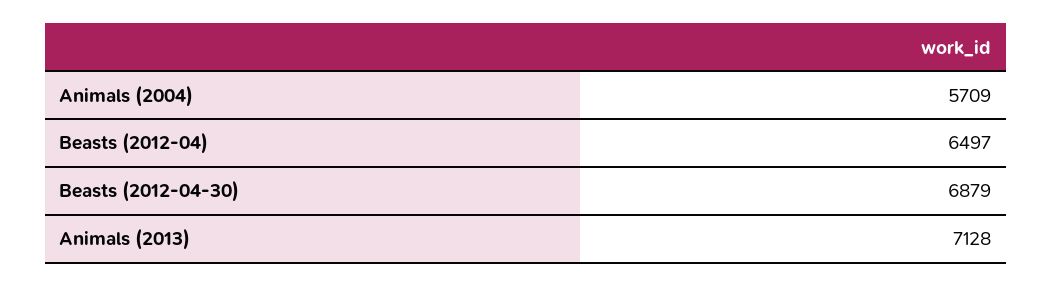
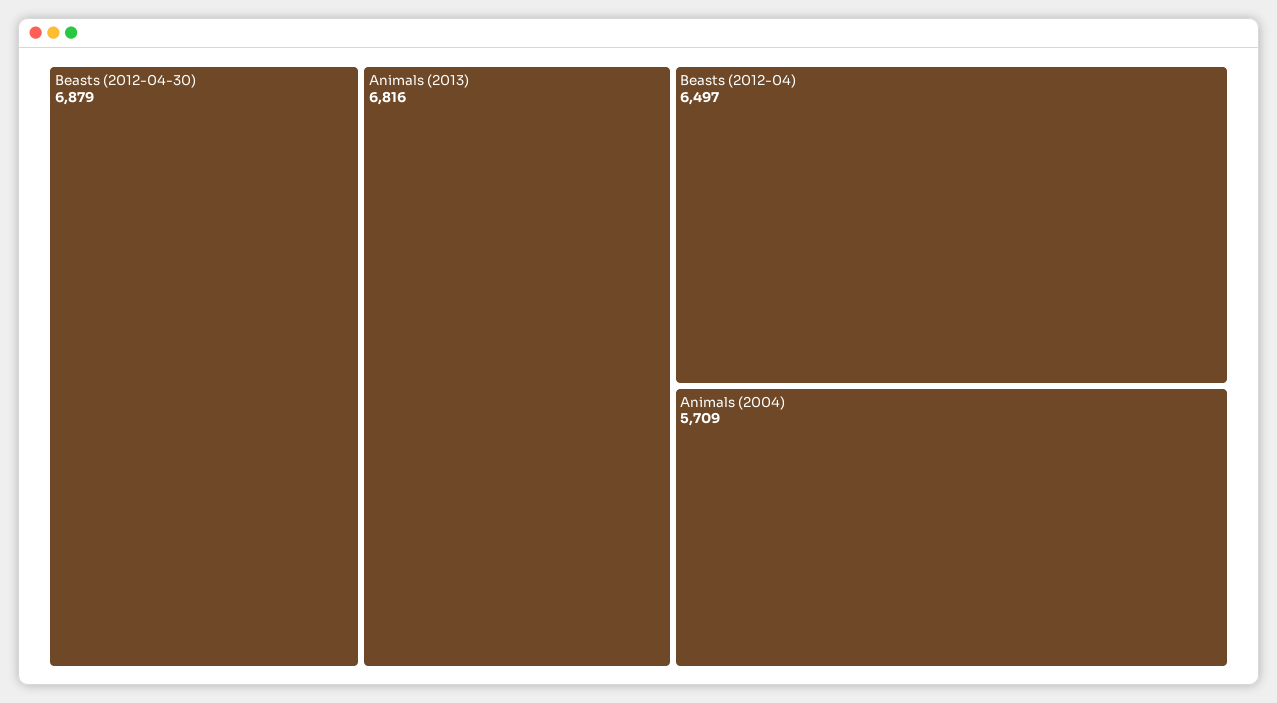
Animals (2013): 7128 -> 6816

